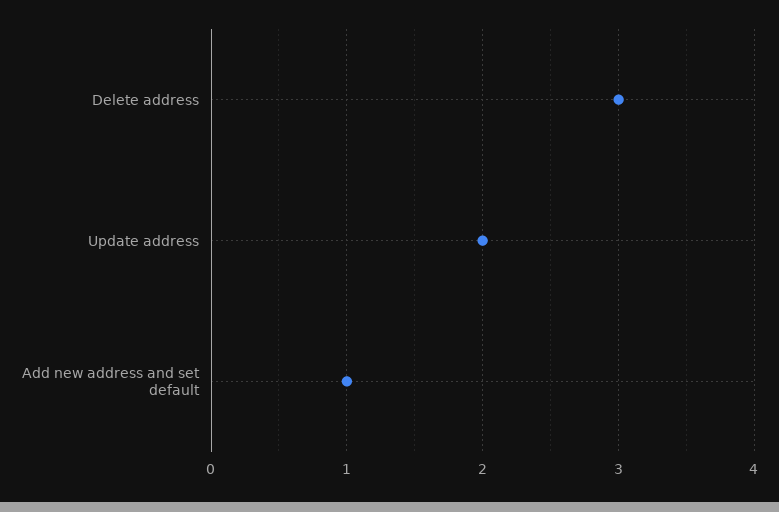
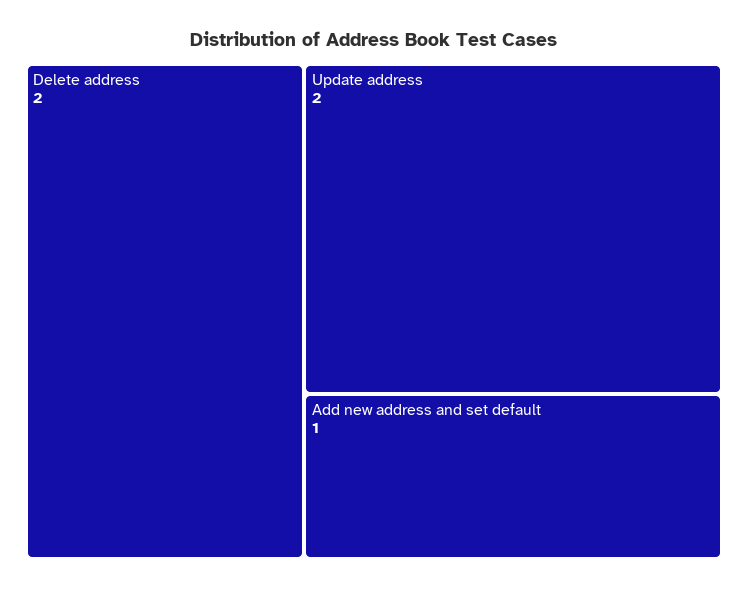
Delete address: 3 -> 2

